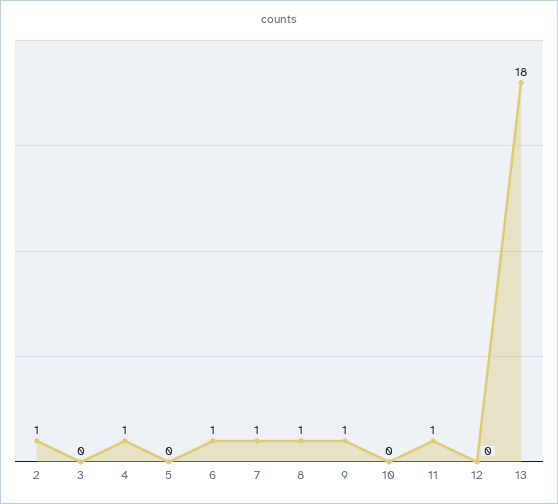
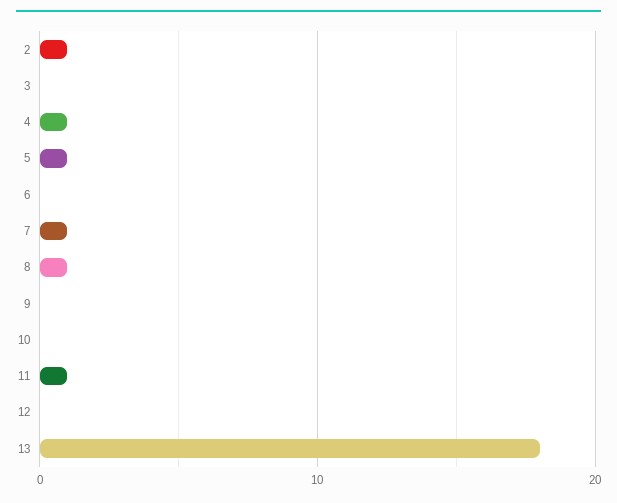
5: 0 -> 1
6: 1 -> 0
9: 1 -> 0

